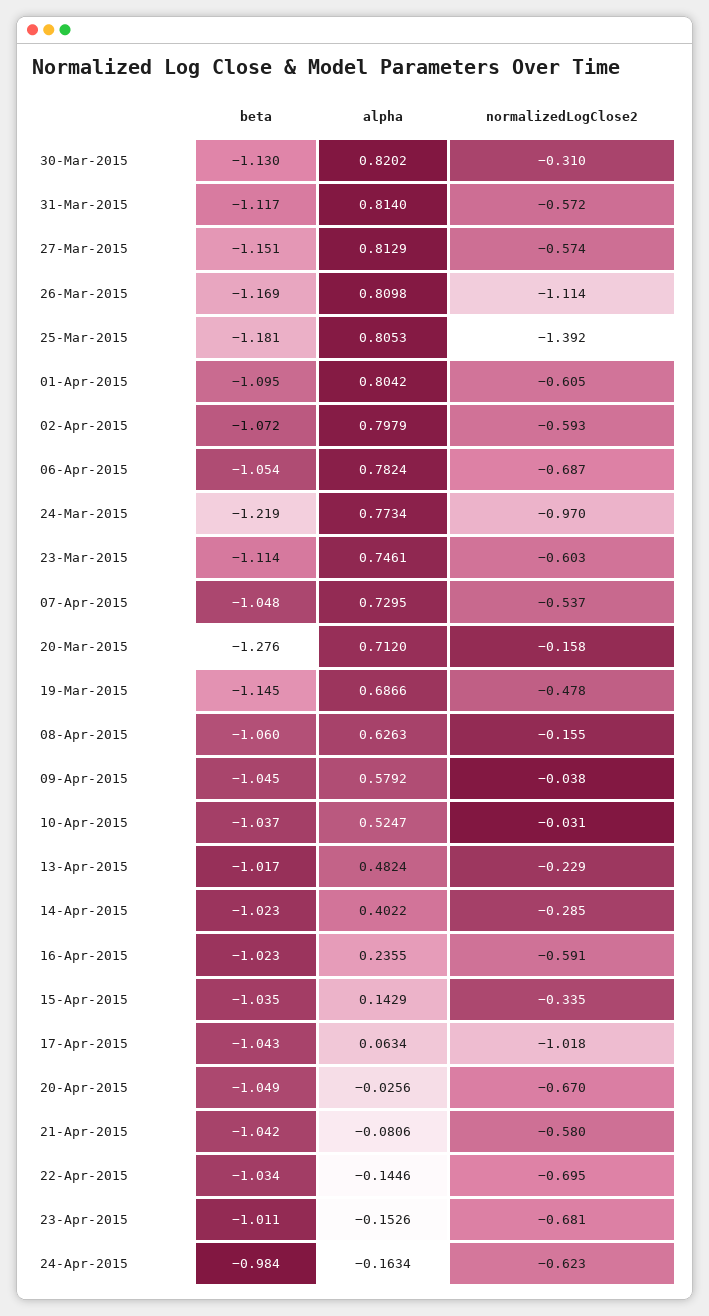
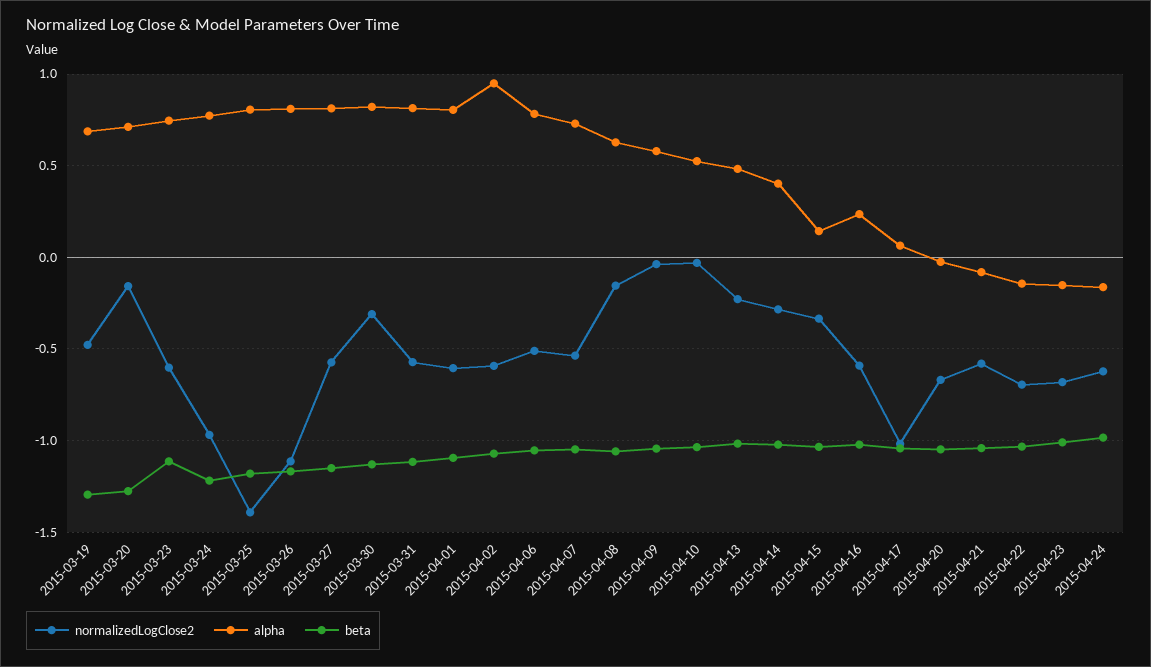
alpha, 02-Apr-2015: 0.7979 -> 0.95
normalizedLogClose2, 06-Apr-2015: -0.687 -> -0.5
beta, 19-Mar-2015: -1.145 -> -1.3

